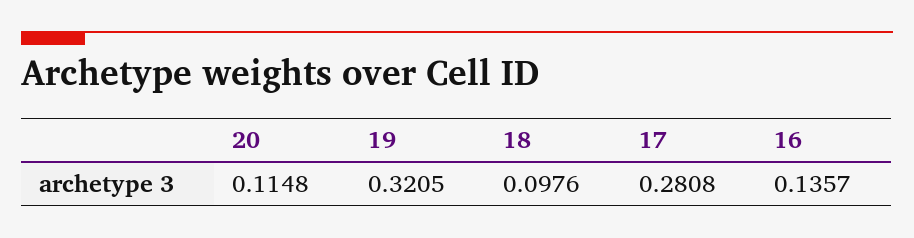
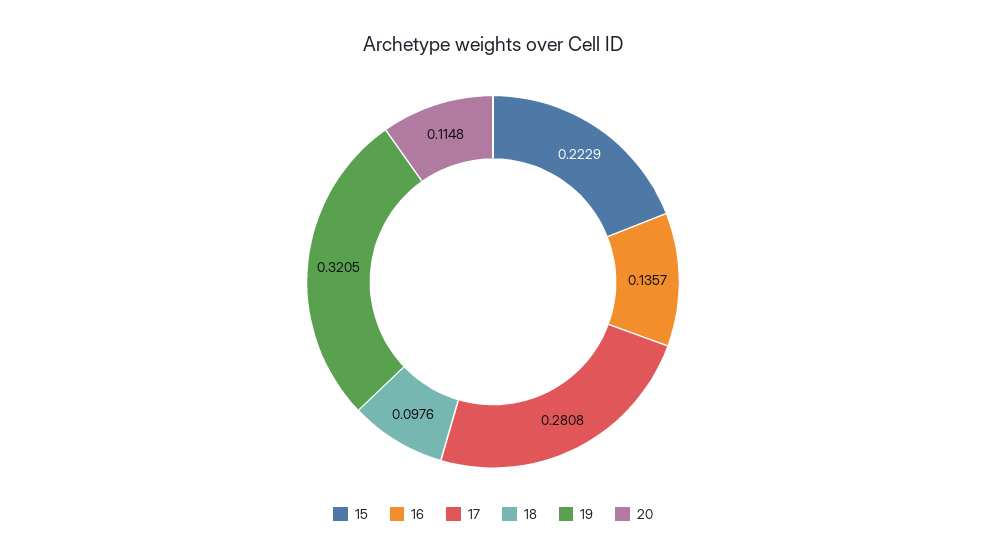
15: none -> 0.2229

